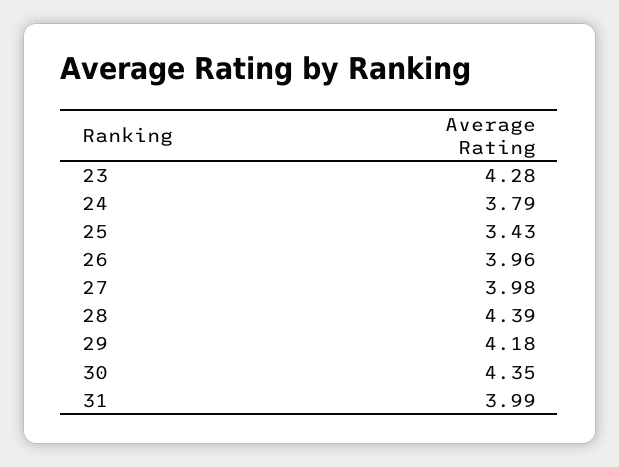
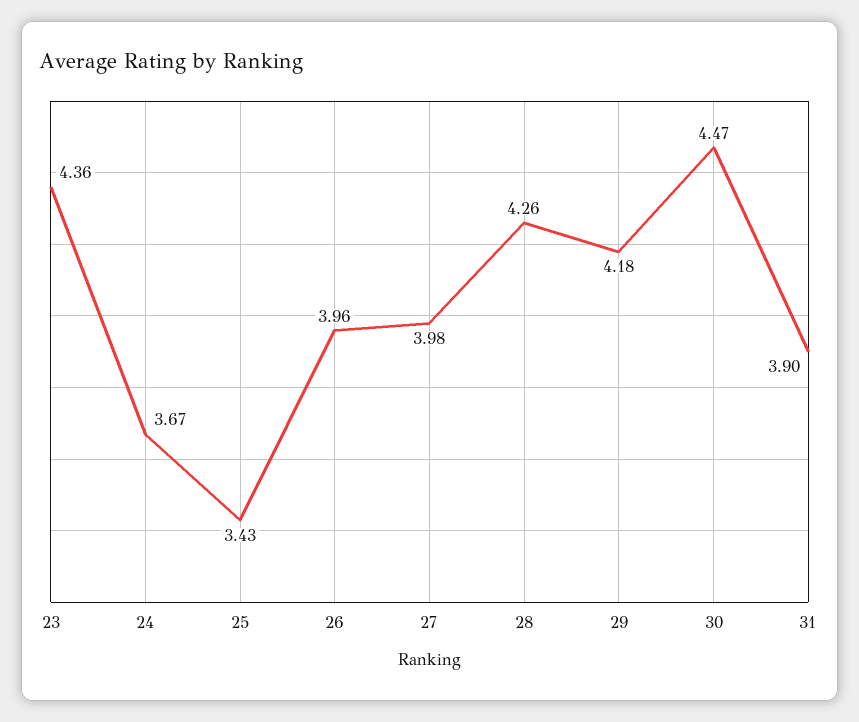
23: 4.28 -> 4.36
24: 3.79 -> 3.67
28: 4.39 -> 4.26
30: 4.35 -> 4.47
31: 3.99 -> 3.9

